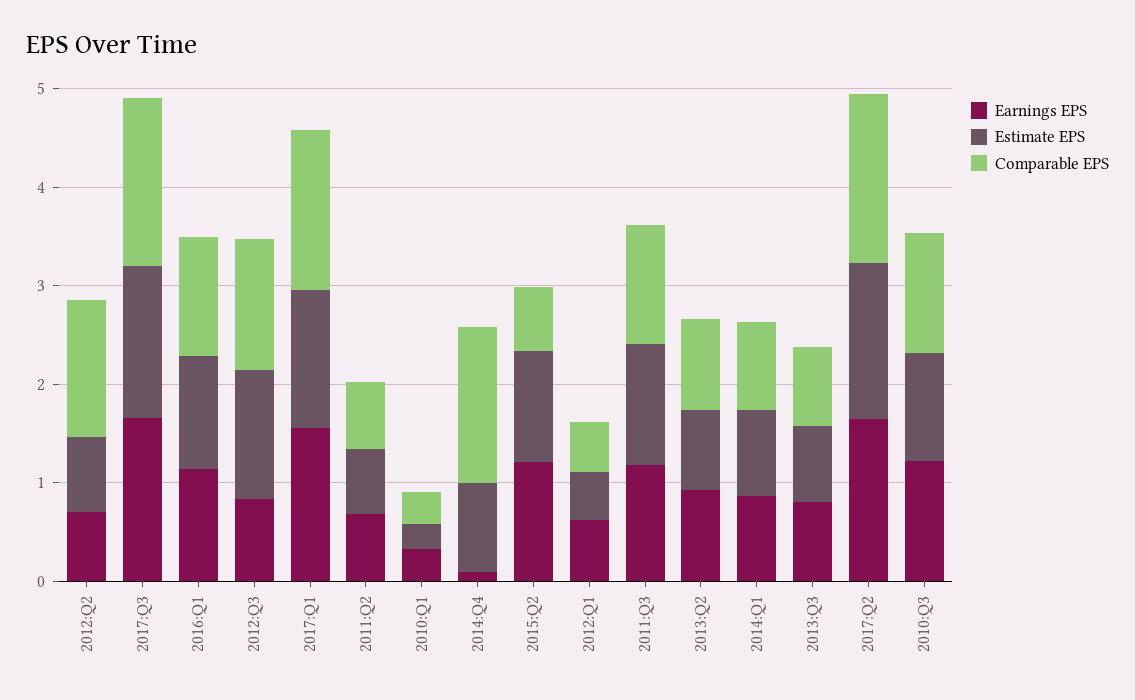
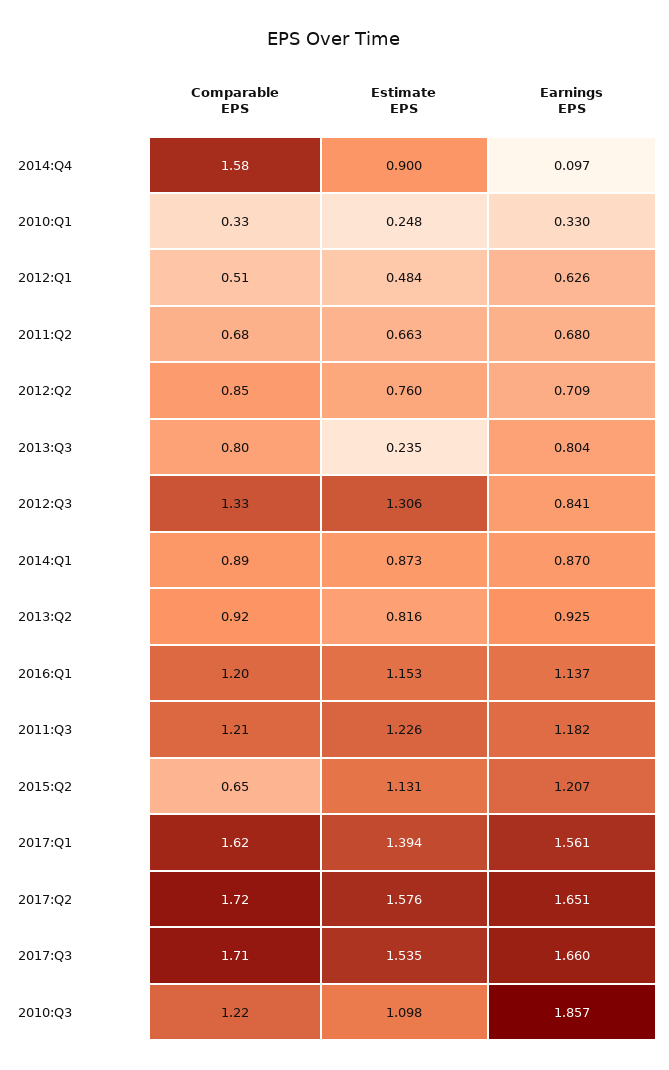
Comparable EPS, 2012:Q2: 1.4 -> 0.85
Estimate EPS, 2013:Q3: 0.8 -> 0.235
Earnings EPS, 2010:Q3: 1.2 -> 1.857

